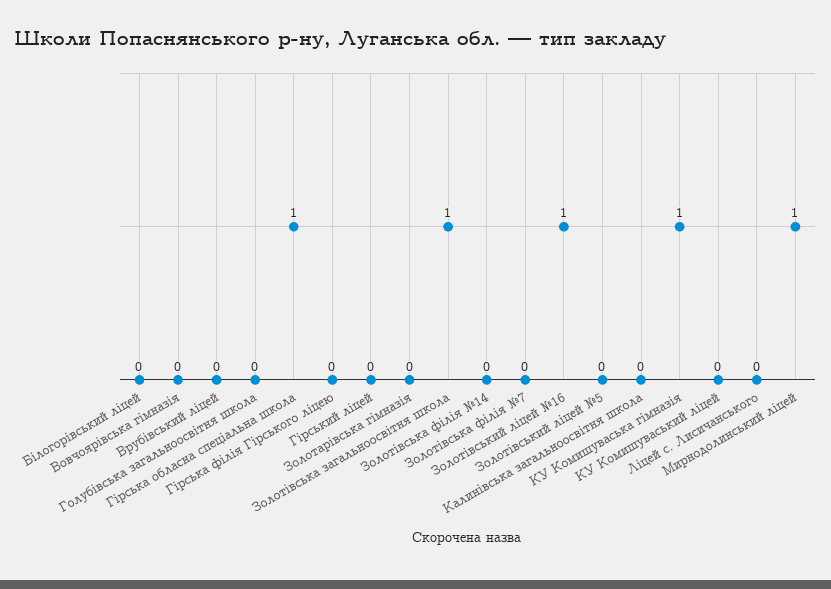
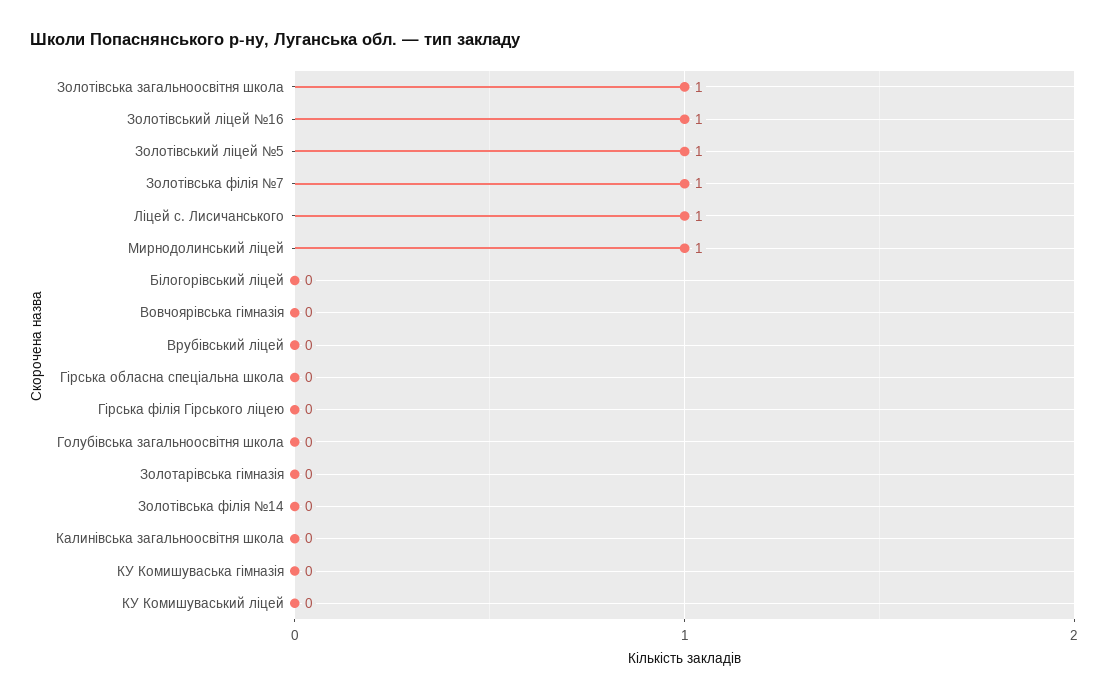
Гірська обласна спеціальна школа: 1 -> 0
Гірський ліцей: 0 -> none
Золотівська філія №7: 0 -> 1
Золотівський ліцей №5: 0 -> 1
КУ Комишуваська гімназія: 1 -> 0
Ліцей с. Лисичанського: 0 -> 1

